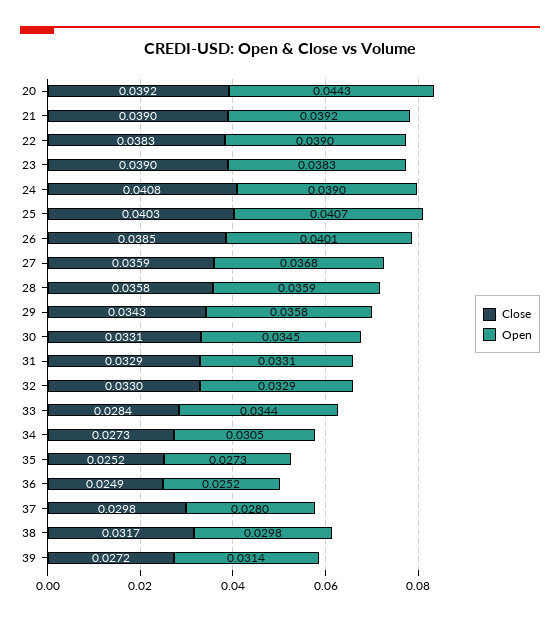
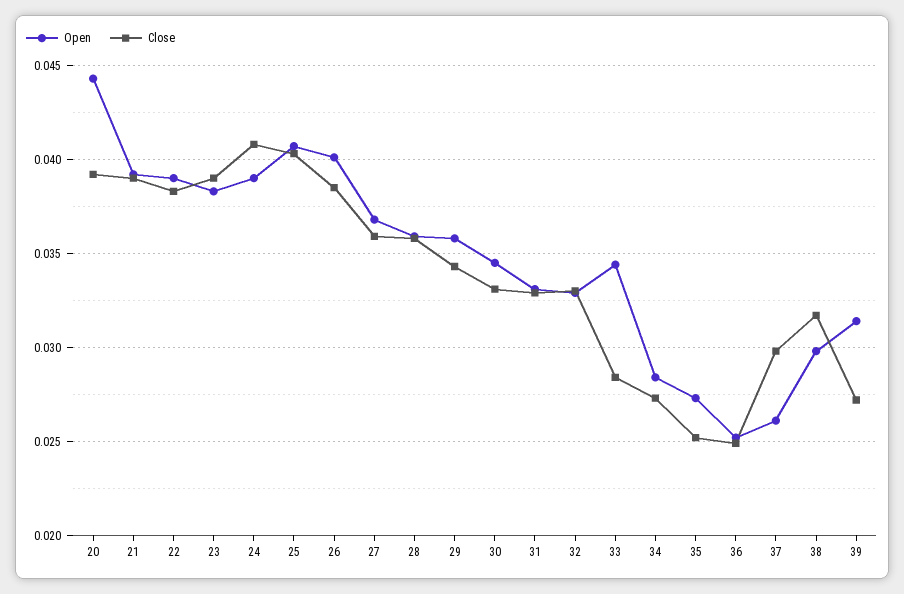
Open, 34: 0.0305 -> 0.0285
Open, 37: 0.028 -> 0.026

